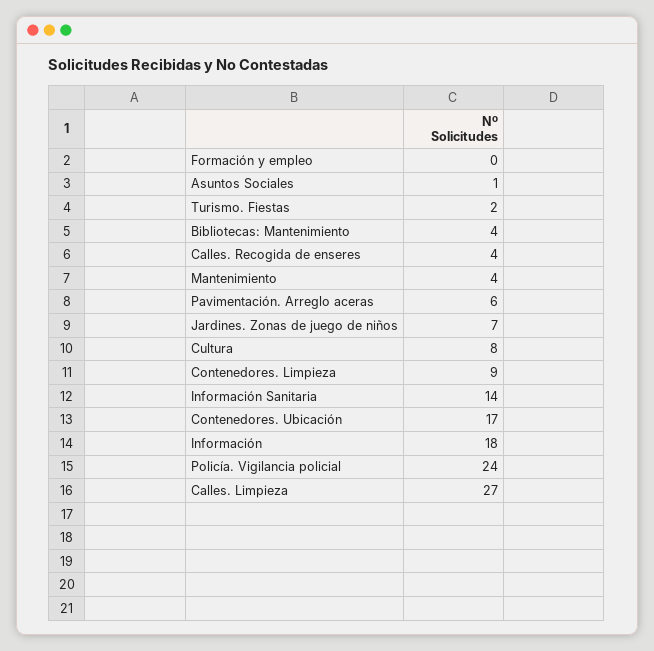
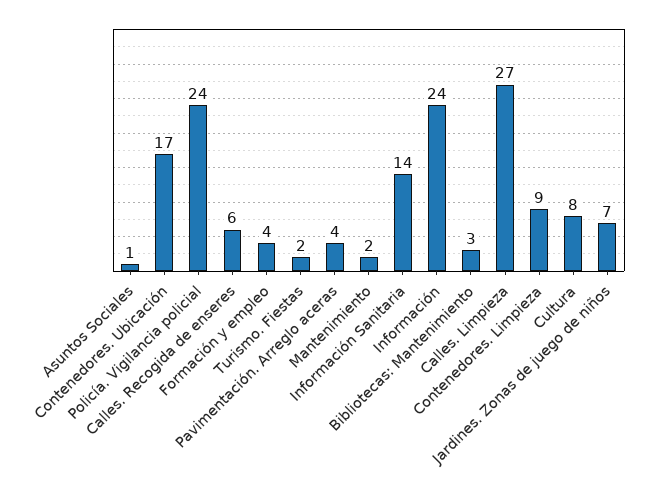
Formación y empleo: 0 -> 4
Bibliotecas: Mantenimiento: 4 -> 3
Calles. Recogida de enseres: 4 -> 6
Mantenimiento: 4 -> 2
Pavimentación. Arreglo aceras: 6 -> 4
Información: 18 -> 24

